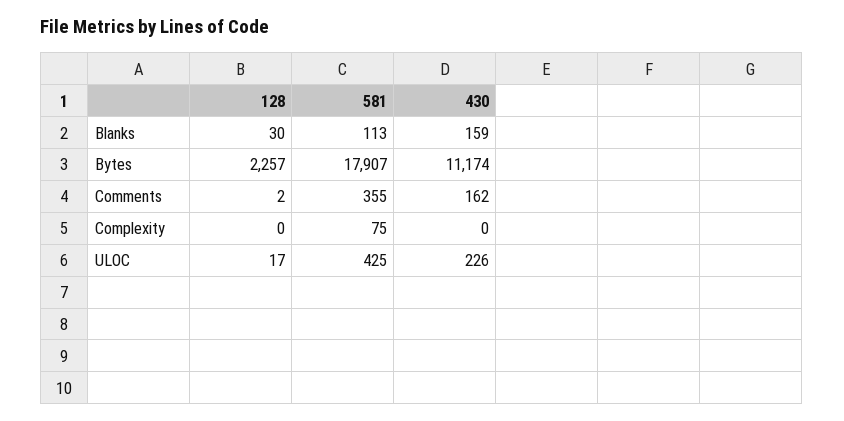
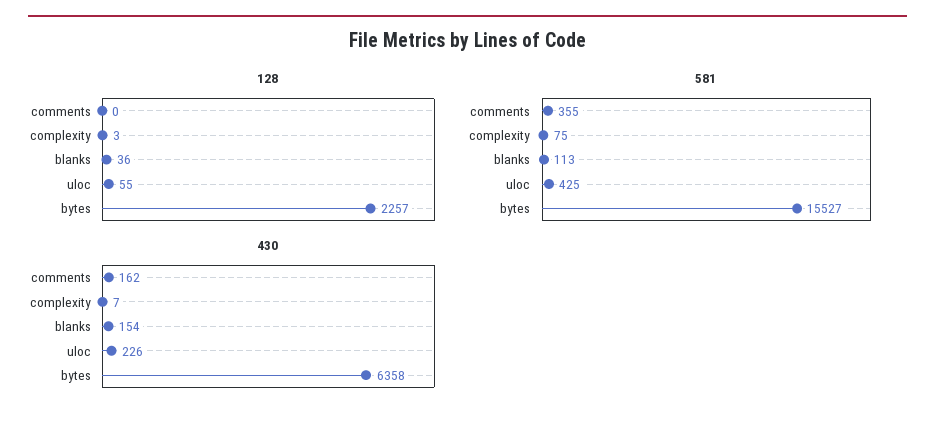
128, Blanks: 30 -> 36
430, Blanks: 159 -> 154
581, Bytes: 17907 -> 15527
430, Bytes: 11174 -> 6358
128, Comments: 2 -> 0
128, Complexity: 0 -> 3
430, Complexity: 0 -> 7
128, ULOC: 17 -> 55

